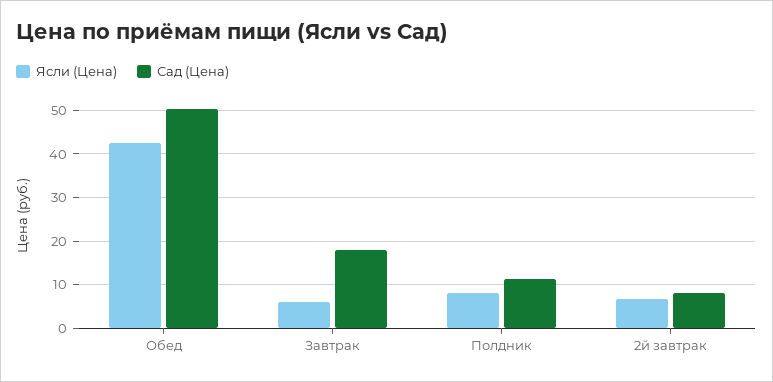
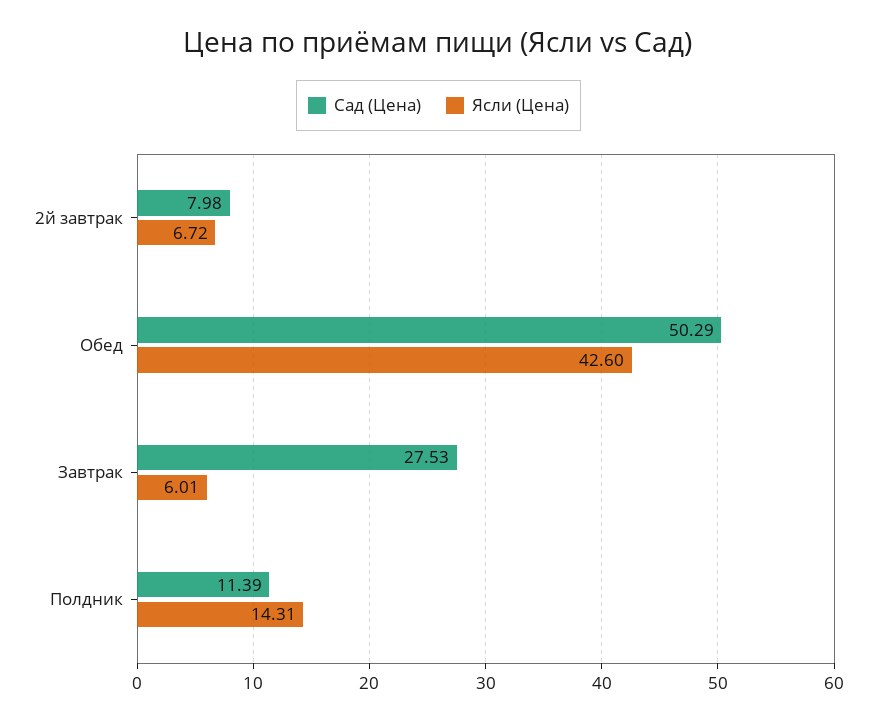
Сад (Цена), Завтрак: 18 -> 27.53
Ясли (Цена), Полдник: 8 -> 14.31

